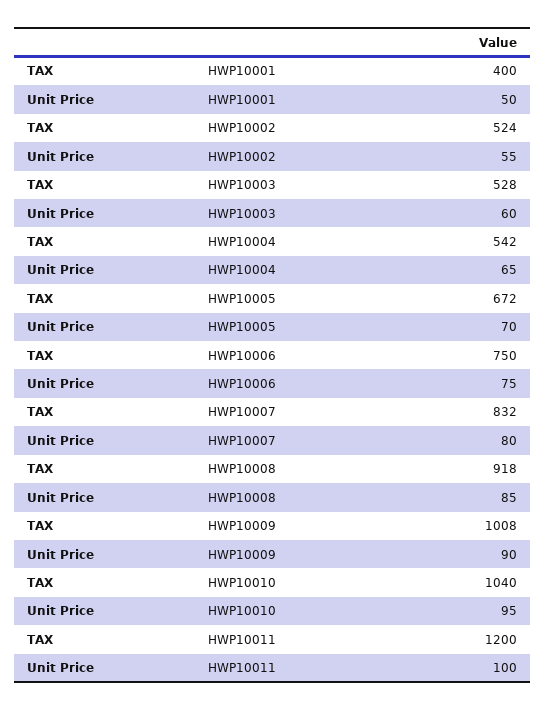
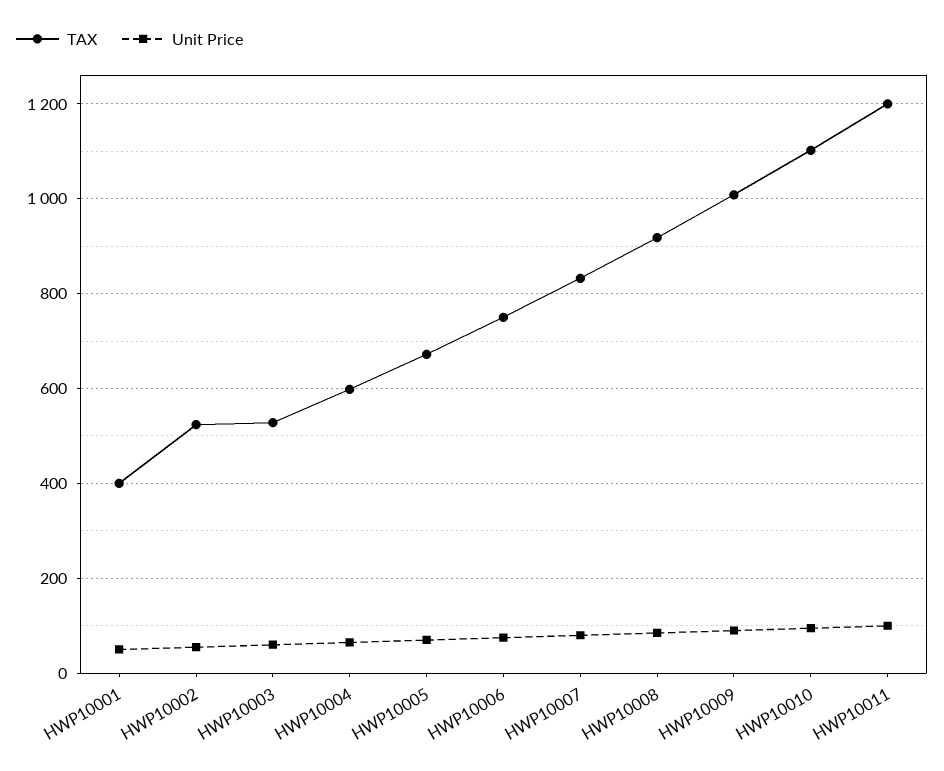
TAX, HWP10004: 542 -> 600
TAX, HWP10010: 1040 -> 1100

